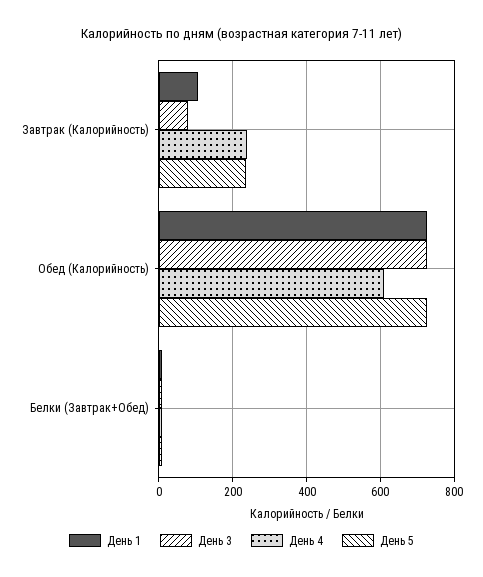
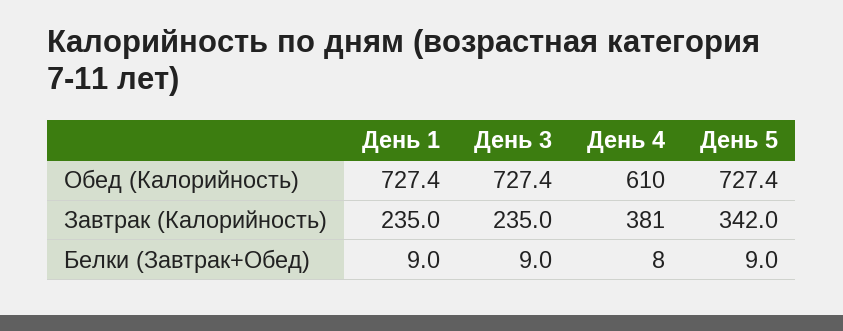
День 1, Завтрак (Калорийность): 100 -> 235
День 3, Завтрак (Калорийность): 80 -> 235
День 4, Завтрак (Калорийность): 240 -> 381
День 5, Завтрак (Калорийность): 240 -> 342

